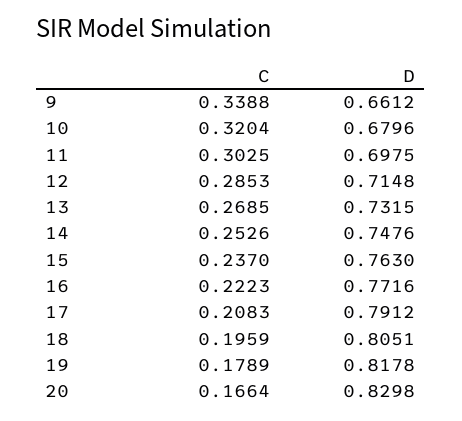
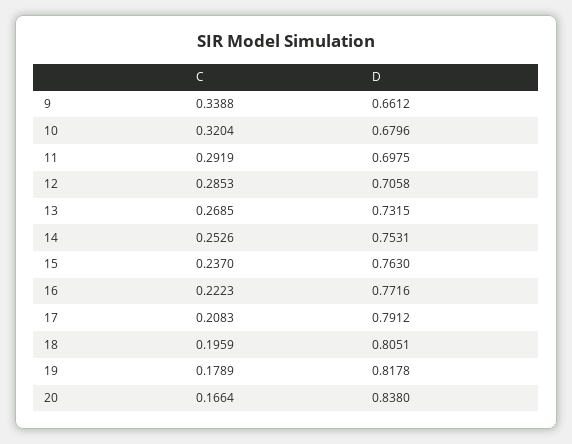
C, 11: 0.3025 -> 0.2919
D, 12: 0.7148 -> 0.7058
D, 14: 0.7476 -> 0.7531
D, 20: 0.8298 -> 0.838

